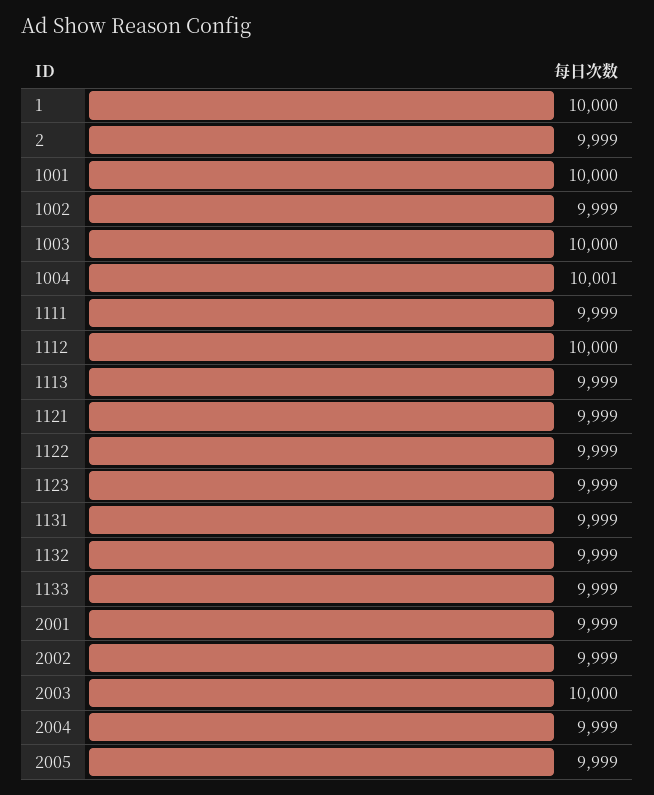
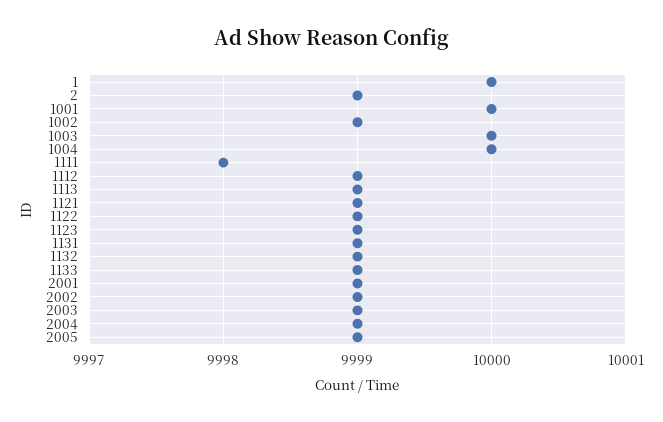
1004: 10001 -> 10000
1111: 9999 -> 9998
1112: 10000 -> 9999
2003: 10000 -> 9999

